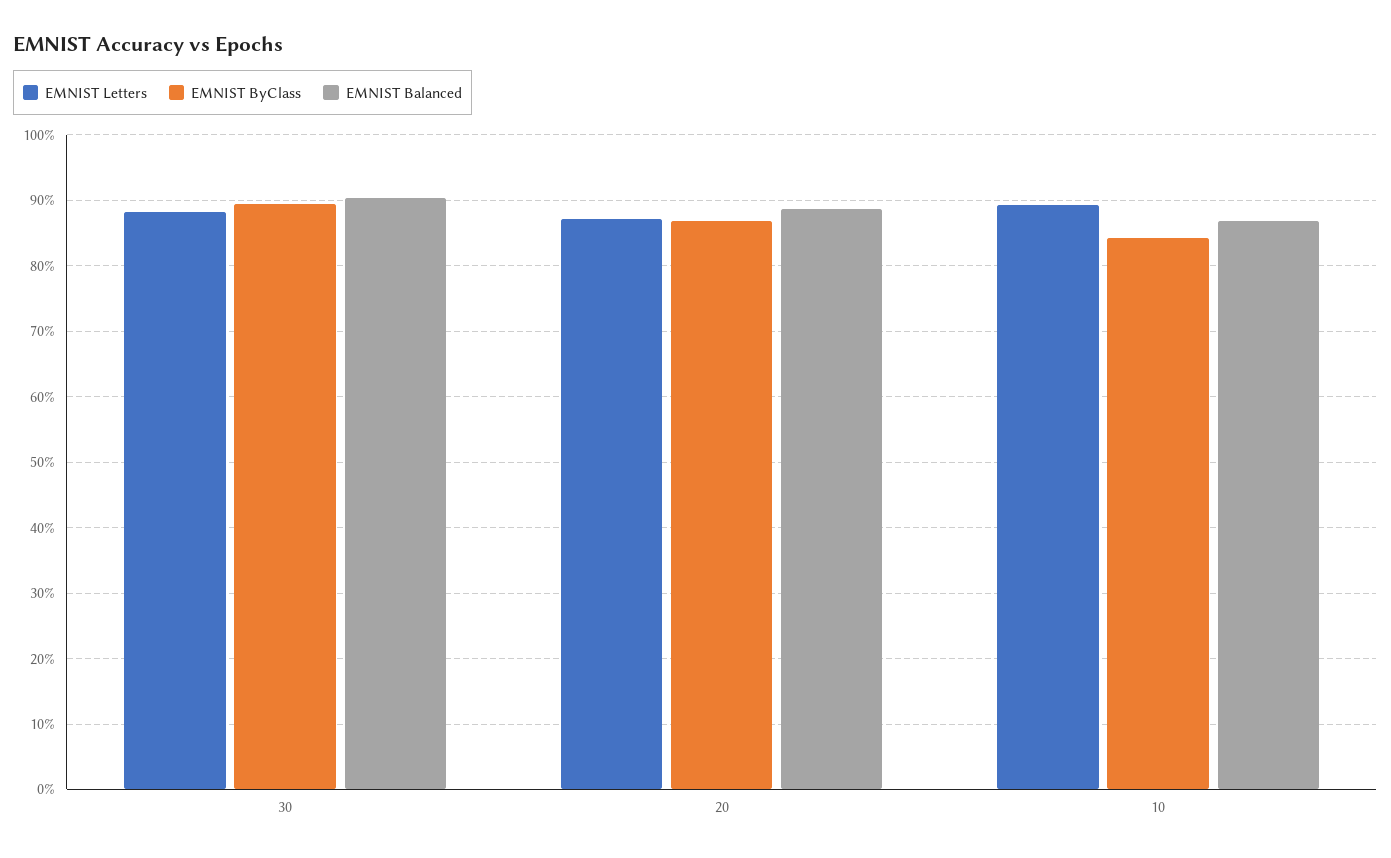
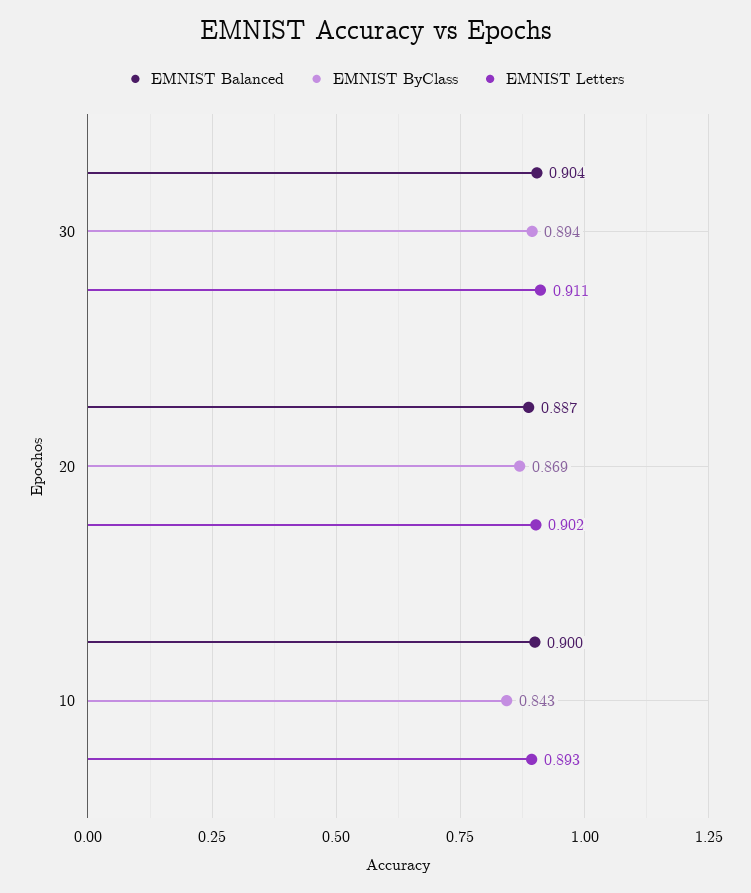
EMNIST Letters, 30: 0.88 -> 0.911
EMNIST Letters, 20: 0.87 -> 0.902
EMNIST Balanced, 10: 0.87 -> 0.9

